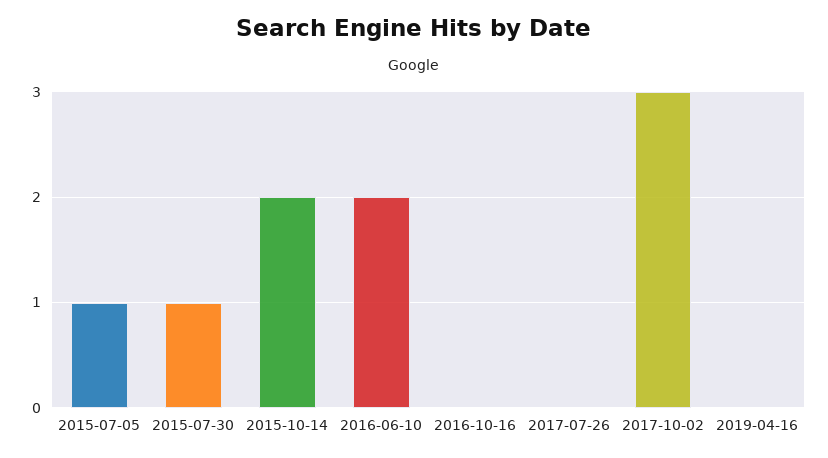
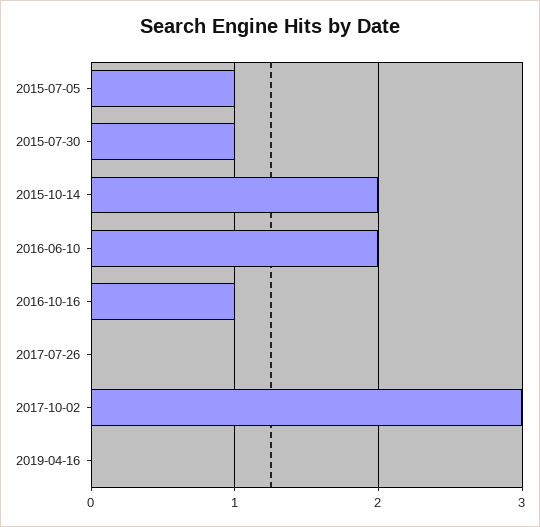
2016-10-16: 0 -> 1

